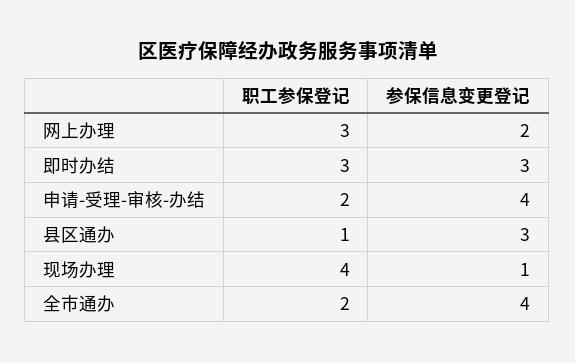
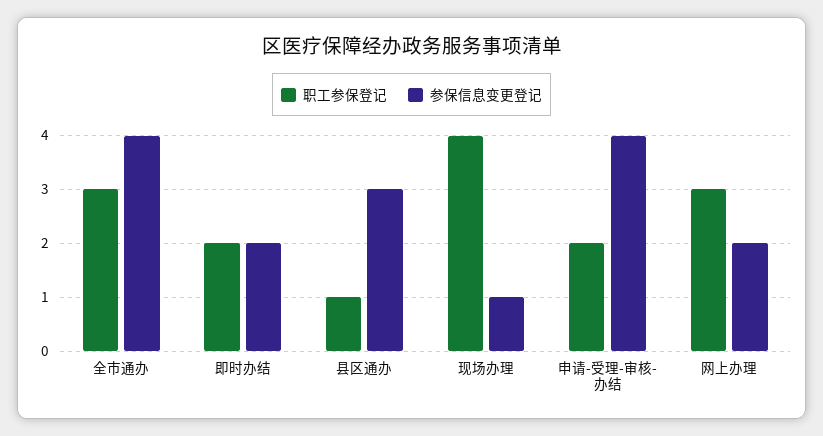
职工参保登记, 即时办结: 3 -> 2
参保信息变更登记, 即时办结: 3 -> 2
职工参保登记, 全市通办: 2 -> 3

